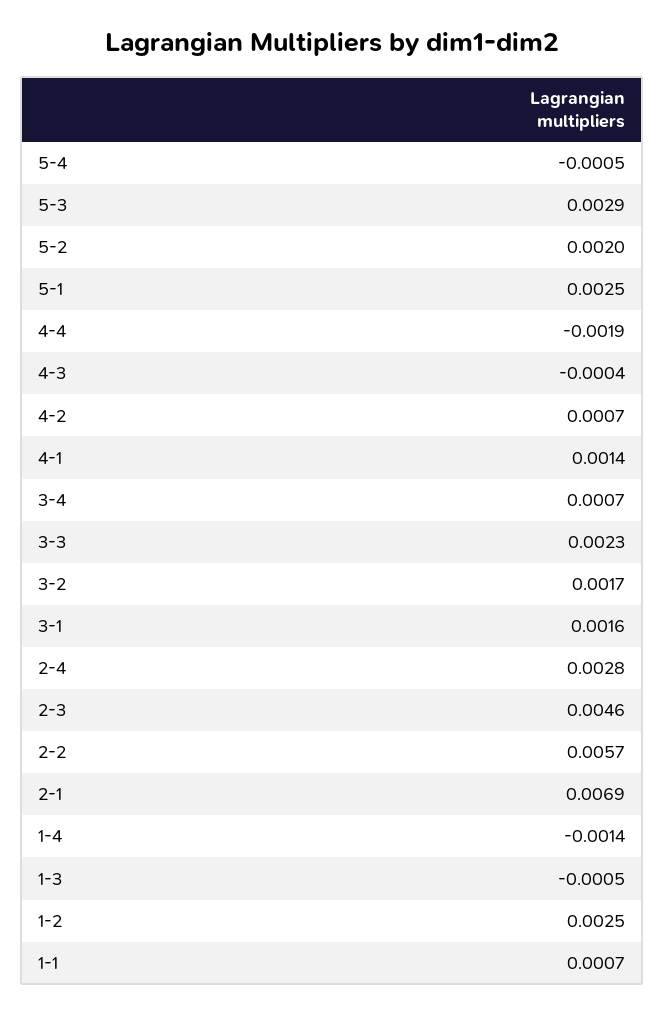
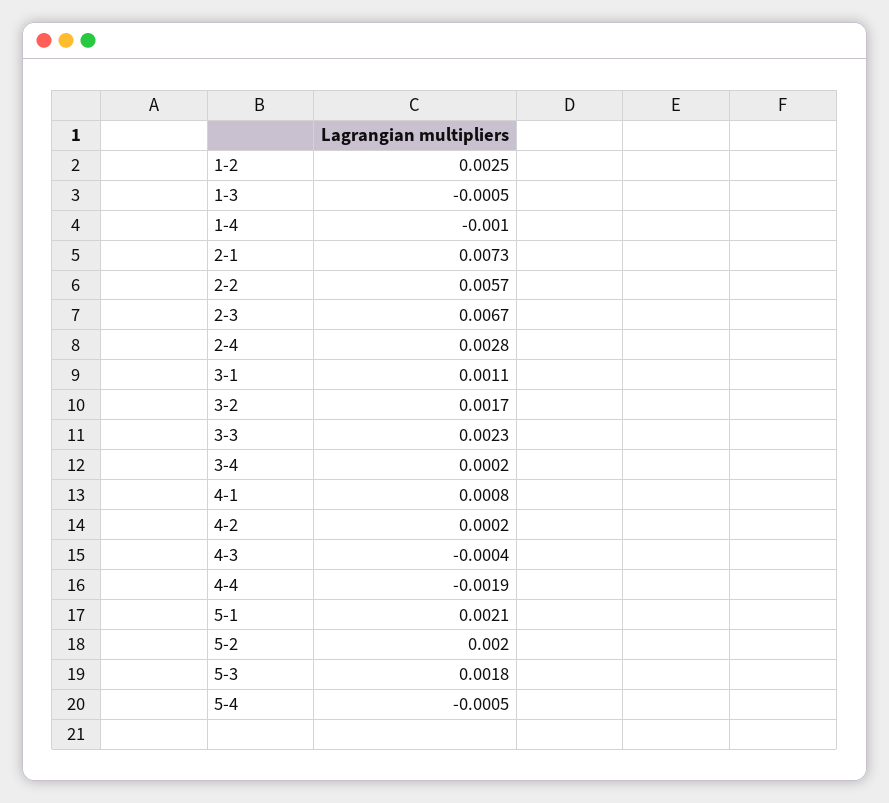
5-3: 0.0029 -> 0.0018
5-1: 0.0025 -> 0.0021
4-2: 0.0007 -> 0.0002
4-1: 0.0014 -> 0.0008
3-4: 0.0007 -> 0.0002
3-1: 0.0016 -> 0.0011
2-3: 0.0046 -> 0.0067
2-1: 0.0069 -> 0.0073
1-4: -0.0014 -> -0.001
1-1: 0.0007 -> none

